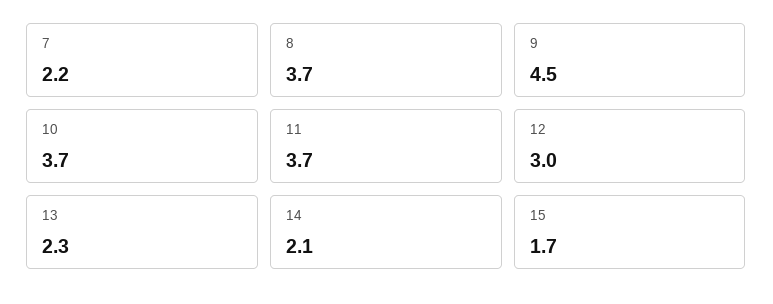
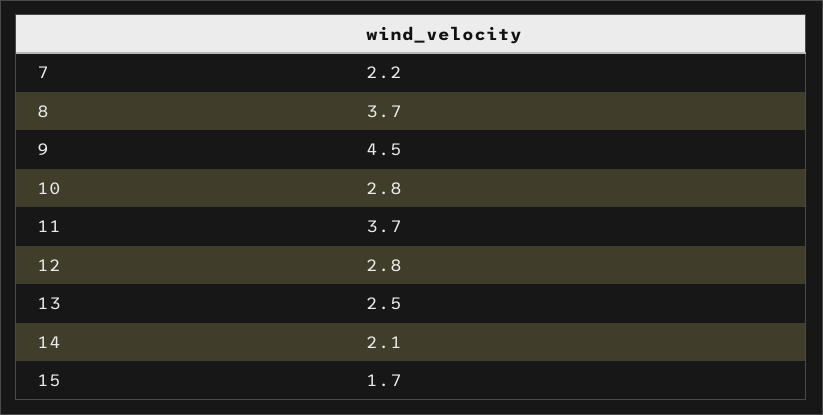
10: 3.7 -> 2.8
12: 3 -> 2.8
13: 2.3 -> 2.5

